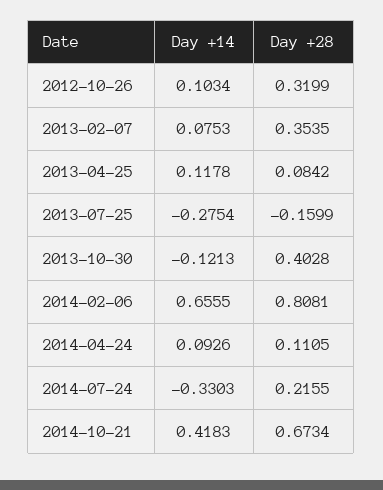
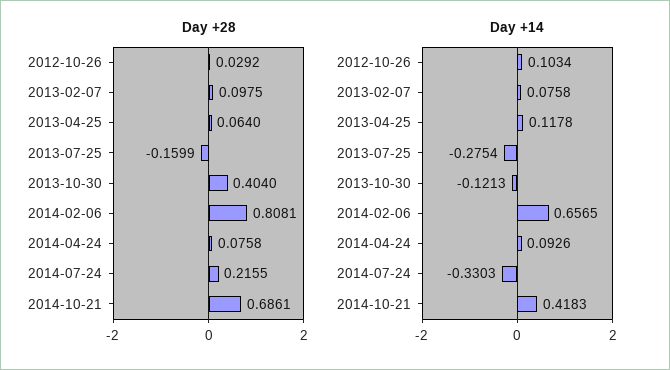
Day +28, 2012-10-26: 0.3199 -> 0.0292
Day +14, 2013-02-07: 0.0753 -> 0.0758
Day +28, 2013-02-07: 0.3535 -> 0.0975
Day +28, 2013-04-25: 0.0842 -> 0.064
Day +28, 2013-10-30: 0.4028 -> 0.404
Day +14, 2014-02-06: 0.6555 -> 0.6565
Day +28, 2014-04-24: 0.1105 -> 0.0758
Day +28, 2014-10-21: 0.6734 -> 0.6861

